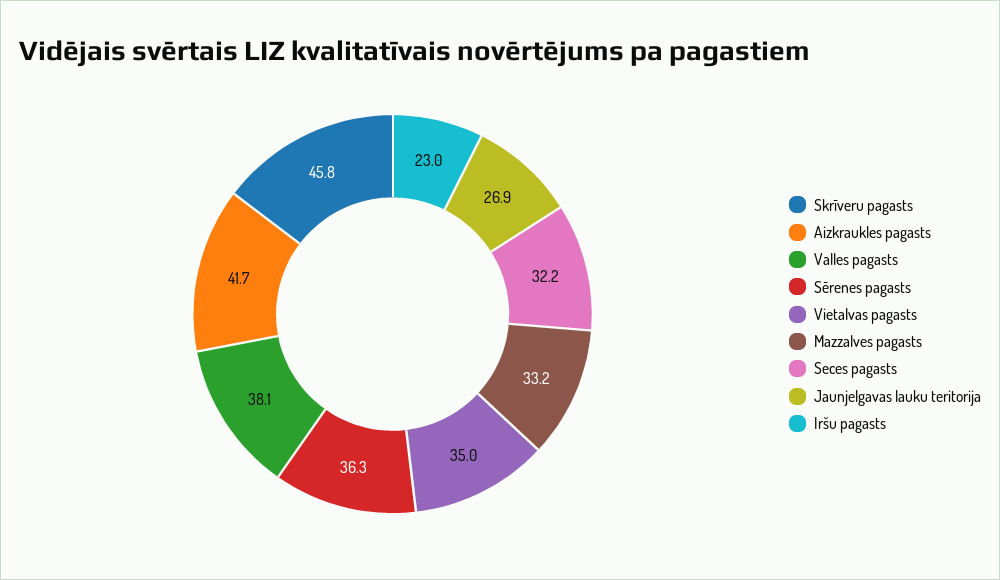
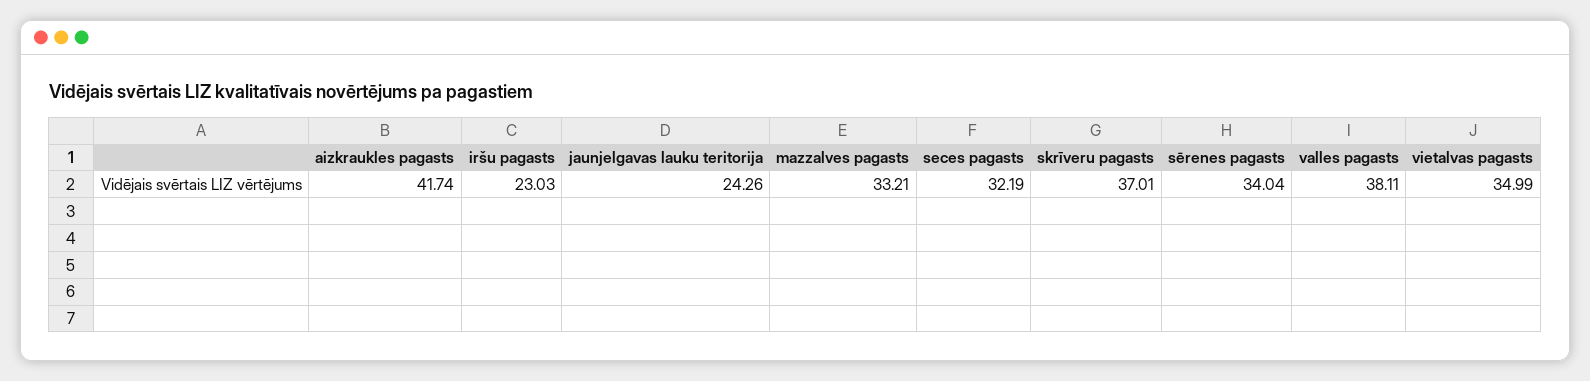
Skrīveru pagasts: 45.8 -> 37.01
Sērenes pagasts: 36.3 -> 34.04
Jaunjelgavas lauku teritorija: 26.9 -> 24.26

